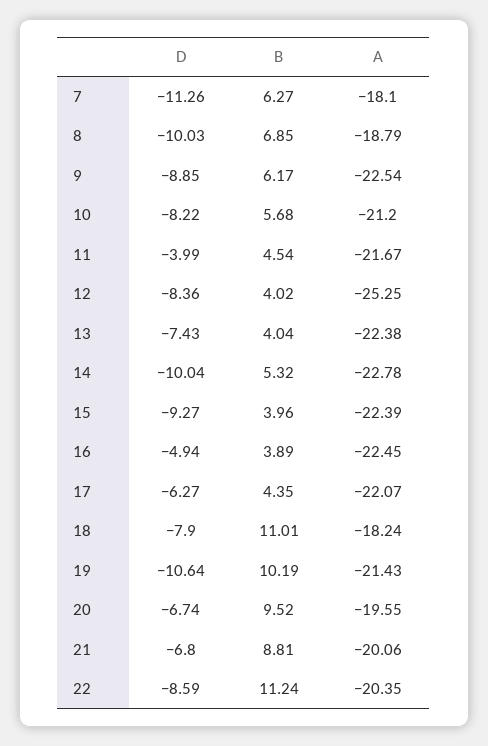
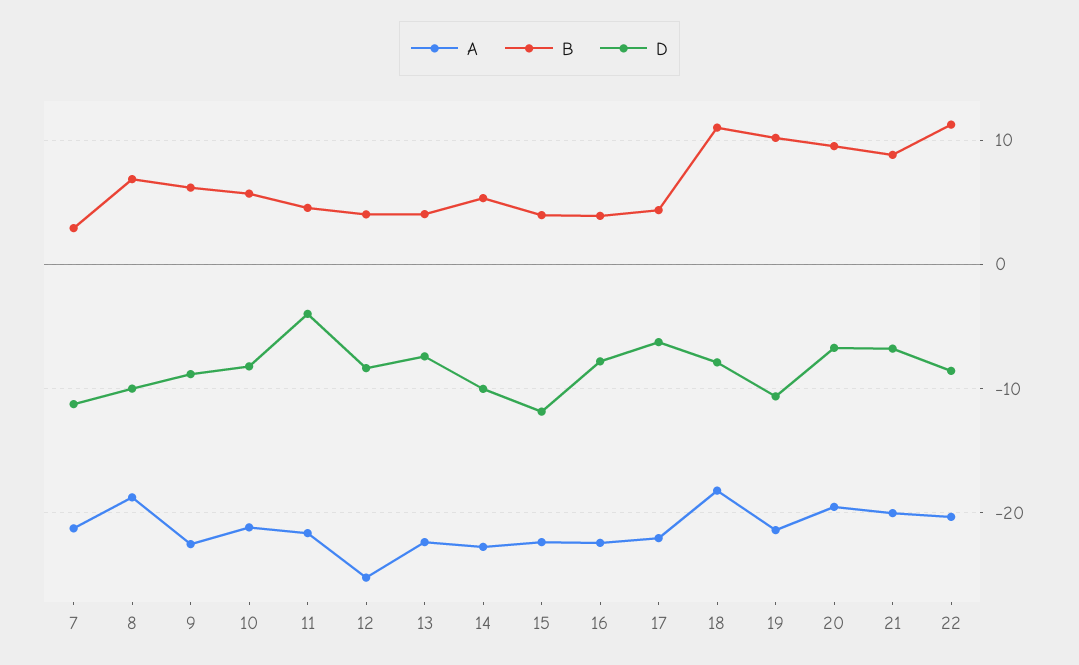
B, 7: 6.27 -> 3
A, 7: -18.1 -> -21
D, 15: -9.27 -> -12
D, 16: -4.94 -> -8

